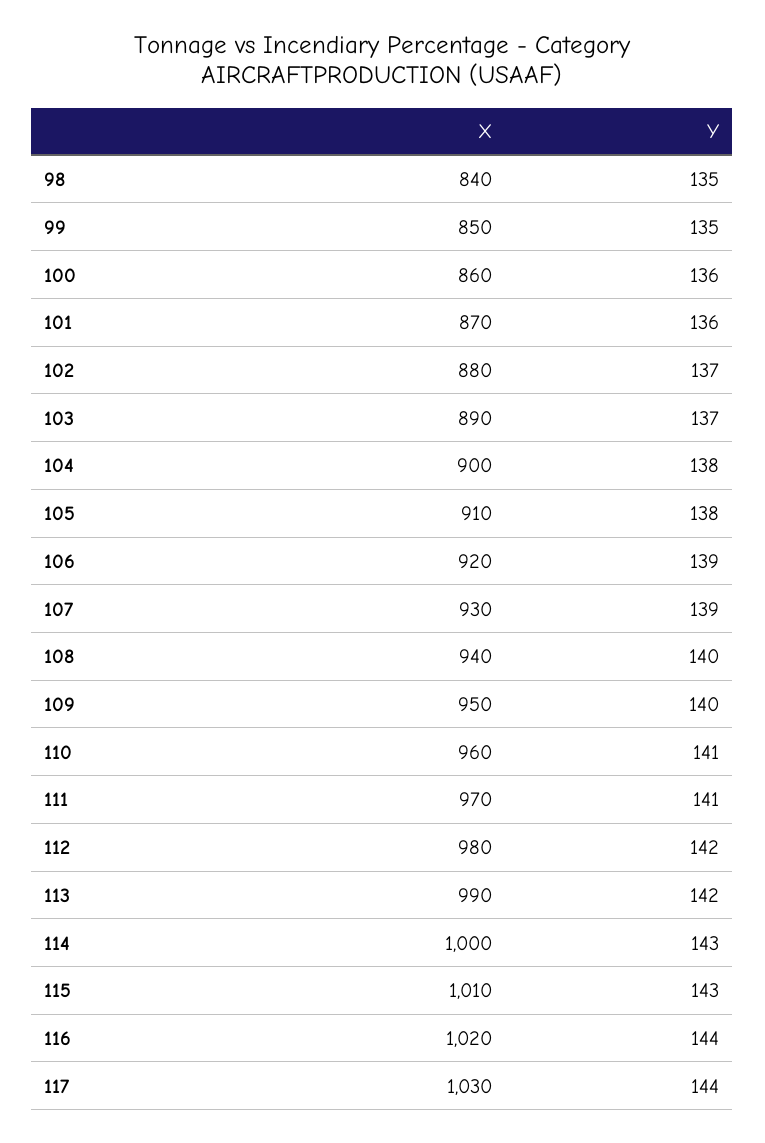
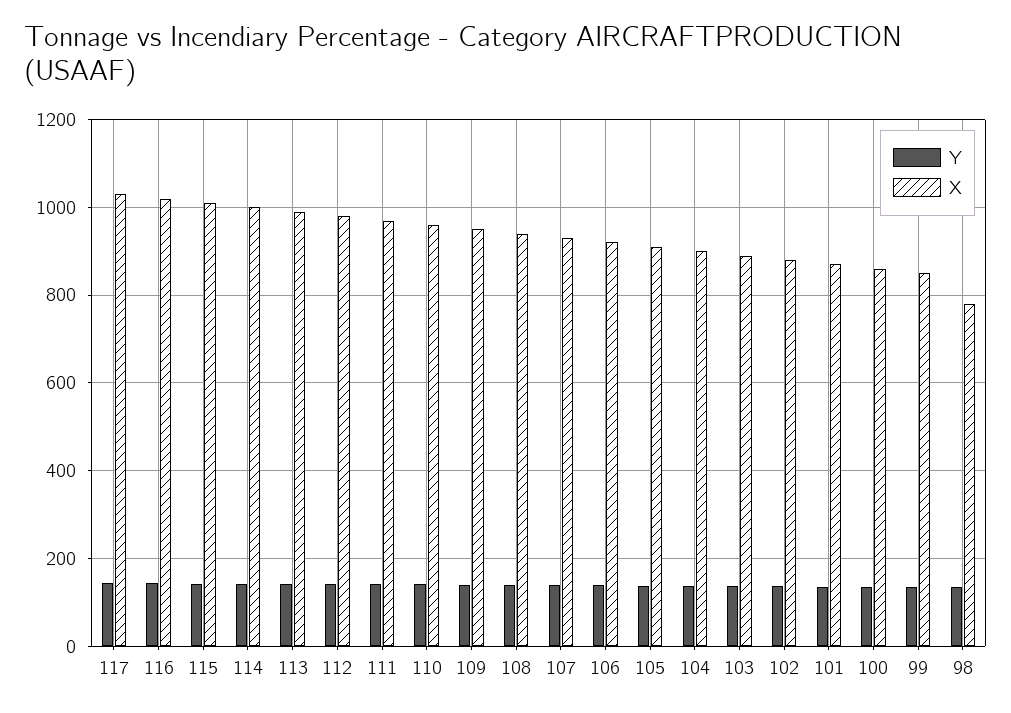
X, 98: 840 -> 780

